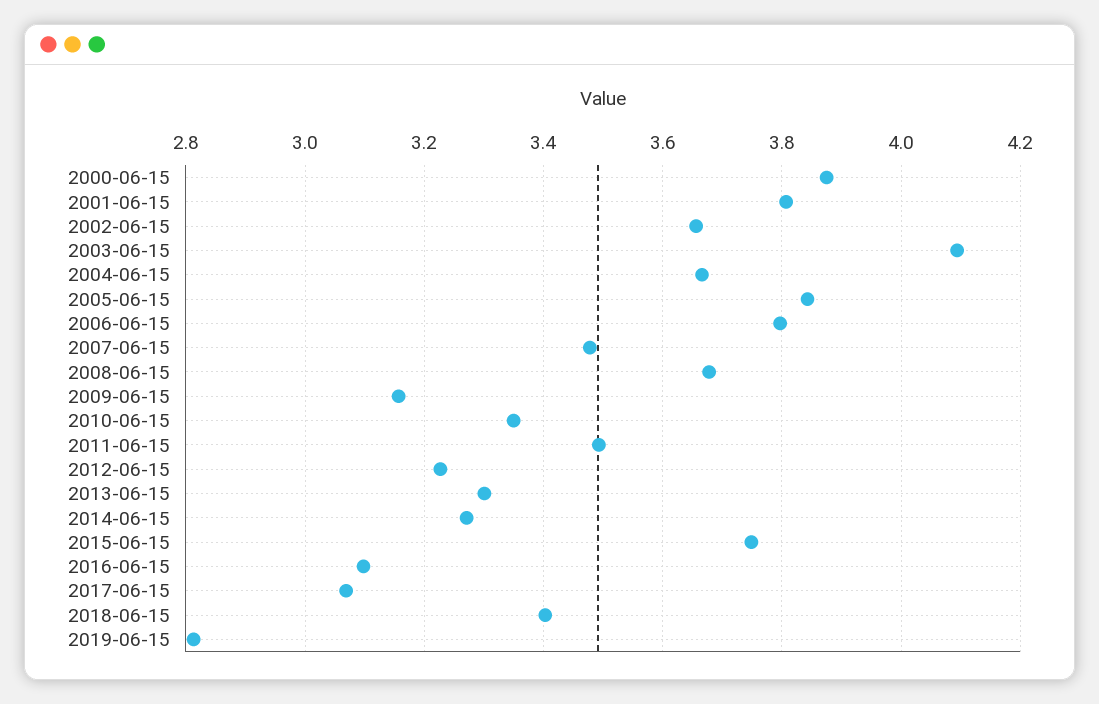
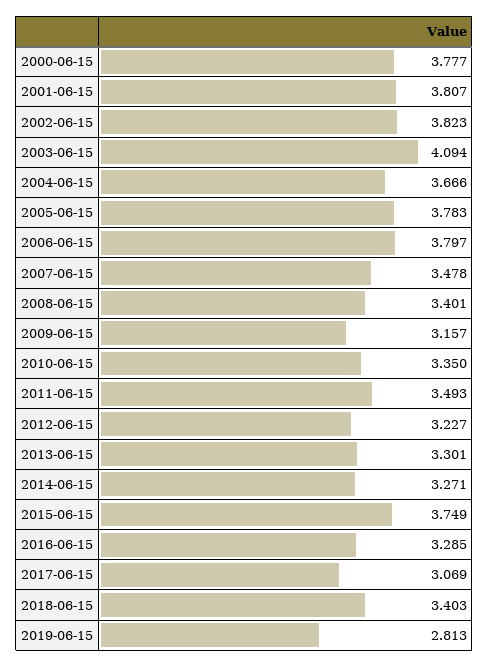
2000-06-15: 3.88 -> 3.777
2002-06-15: 3.66 -> 3.823
2005-06-15: 3.84 -> 3.783
2008-06-15: 3.68 -> 3.401
2016-06-15: 3.1 -> 3.285

